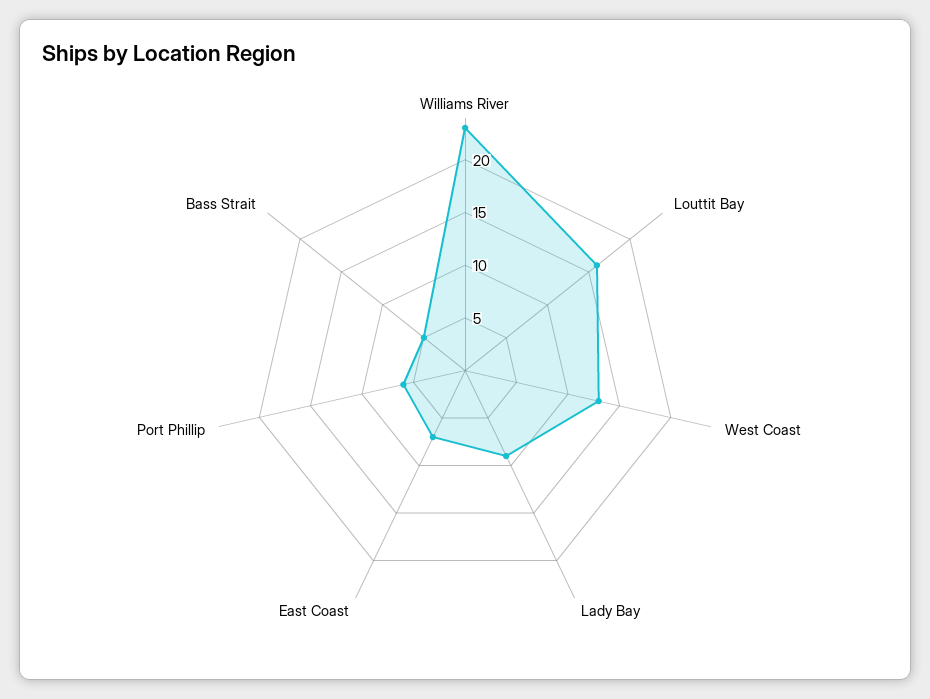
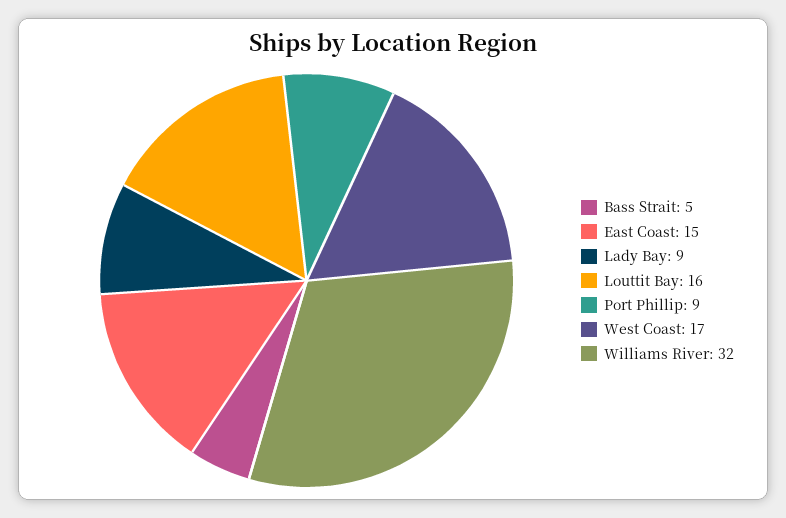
Williams River: 23 -> 32
West Coast: 13 -> 17
East Coast: 7 -> 15
Port Phillip: 6 -> 9

